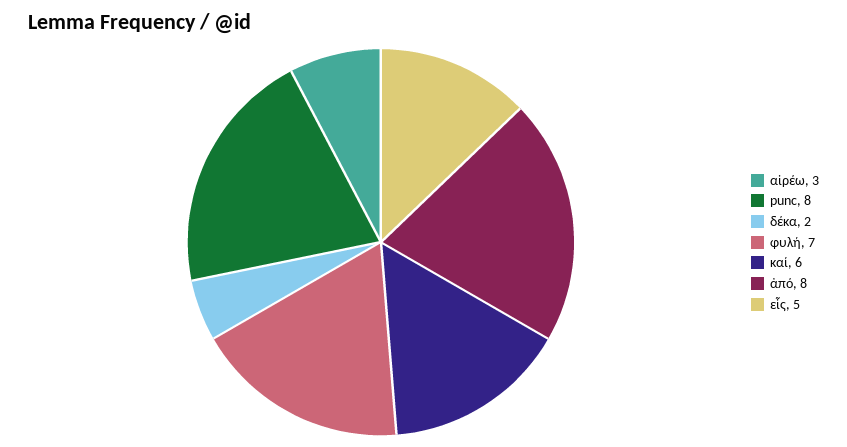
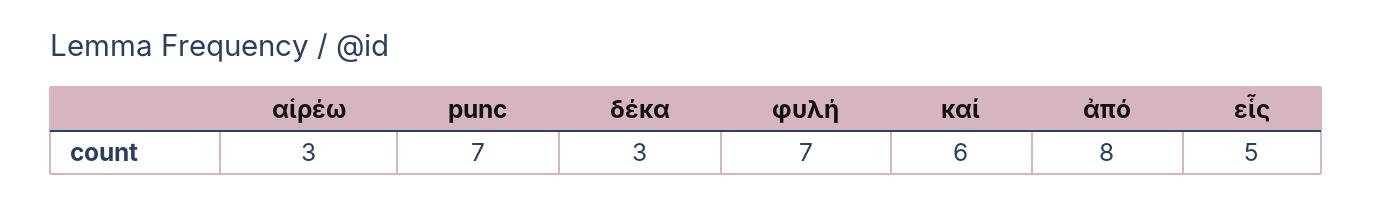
punc: 8 -> 7
δέκα: 2 -> 3

